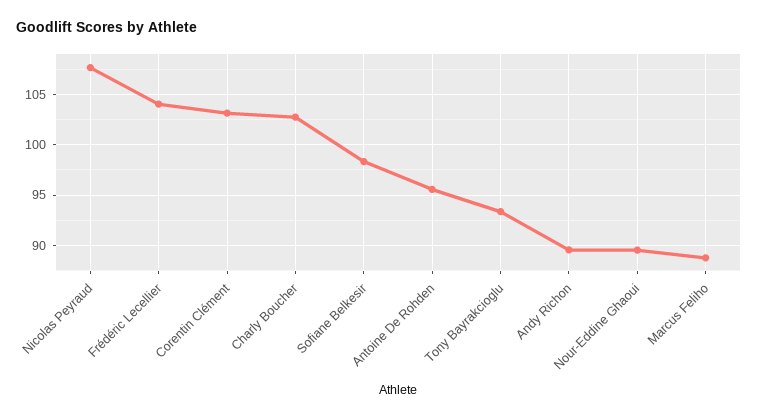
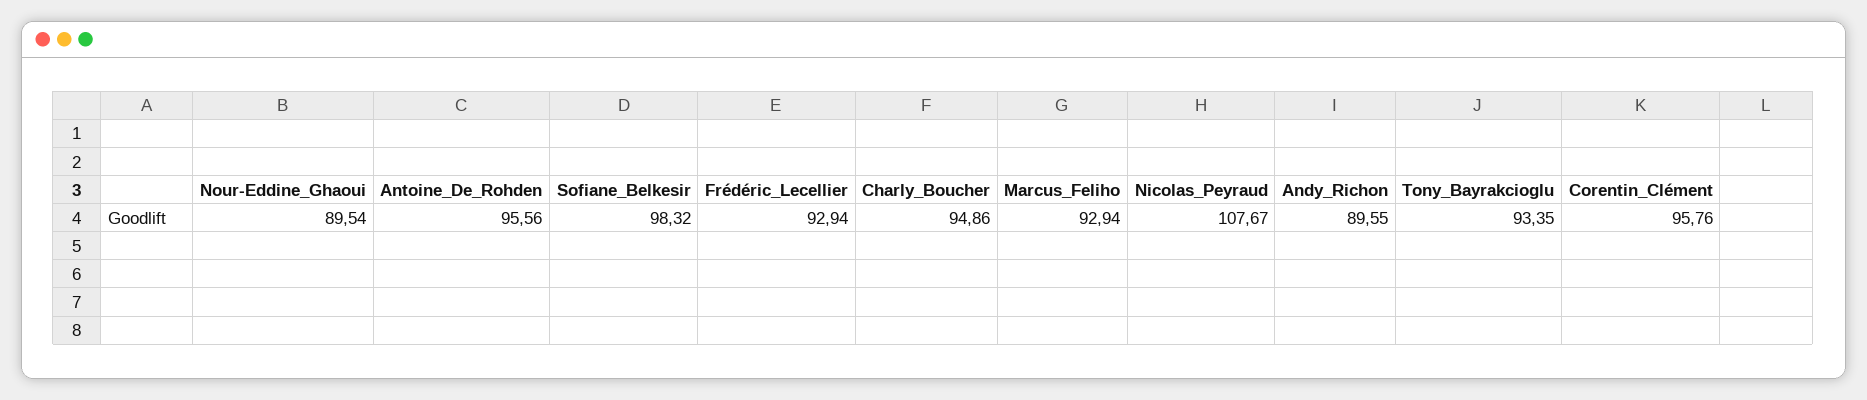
Frédéric Lecellier: 104 -> 92.94
Corentin Clément: 103 -> 95.76
Charly Boucher: 103 -> 94.86
Marcus Feliho: 89 -> 92.94

